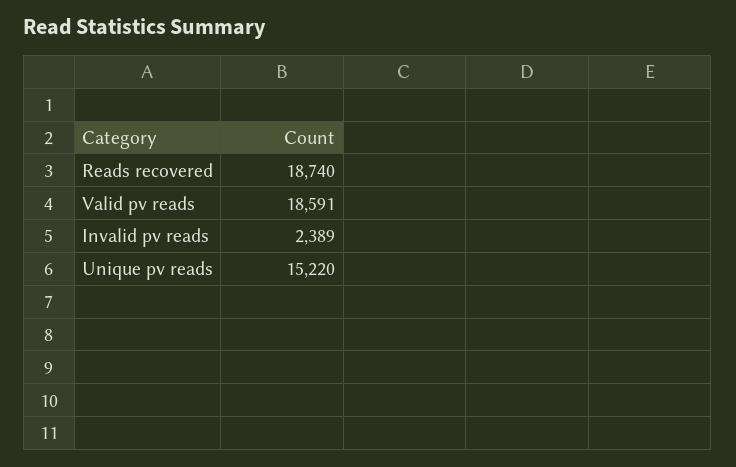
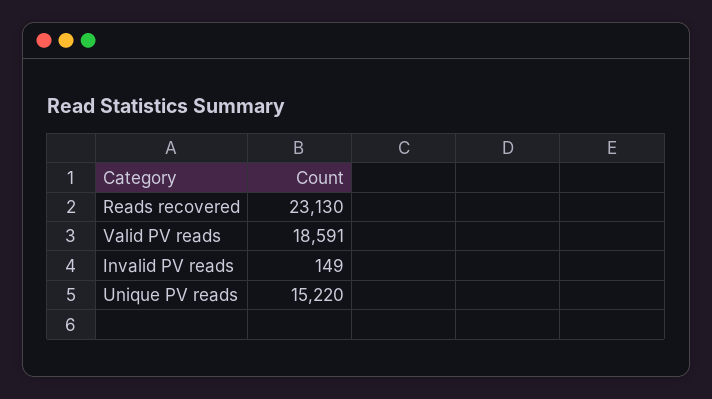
Reads recovered: 18740 -> 23130
Invalid pv reads: 2389 -> 149

